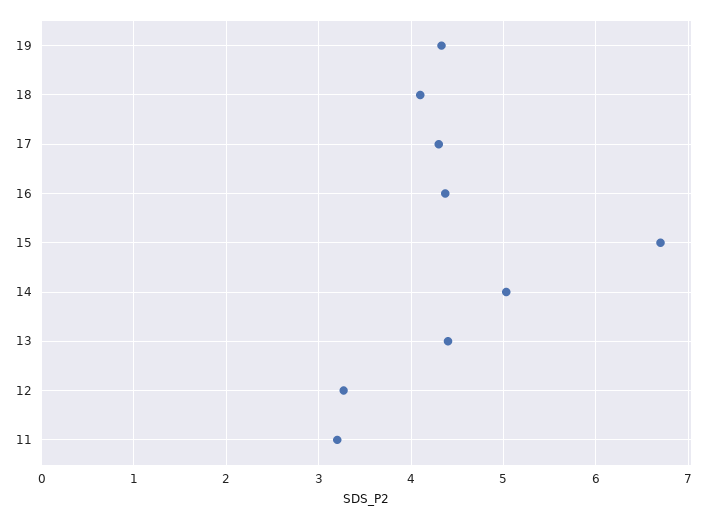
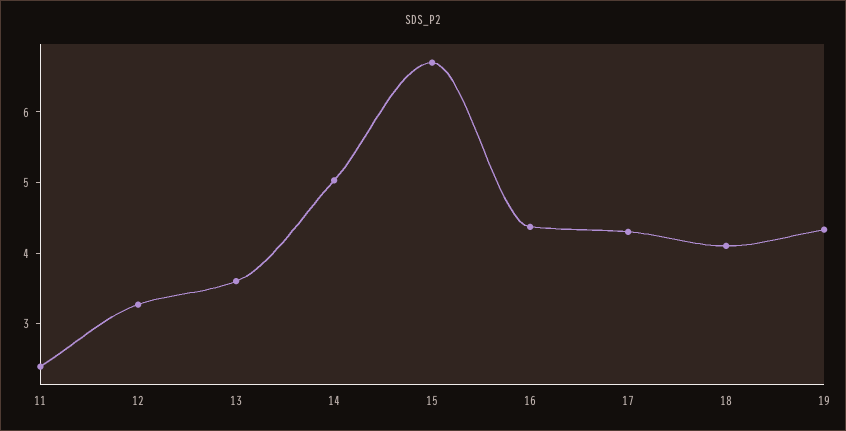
13: 4.4 -> 3.6
11: 3.2 -> 2.4

